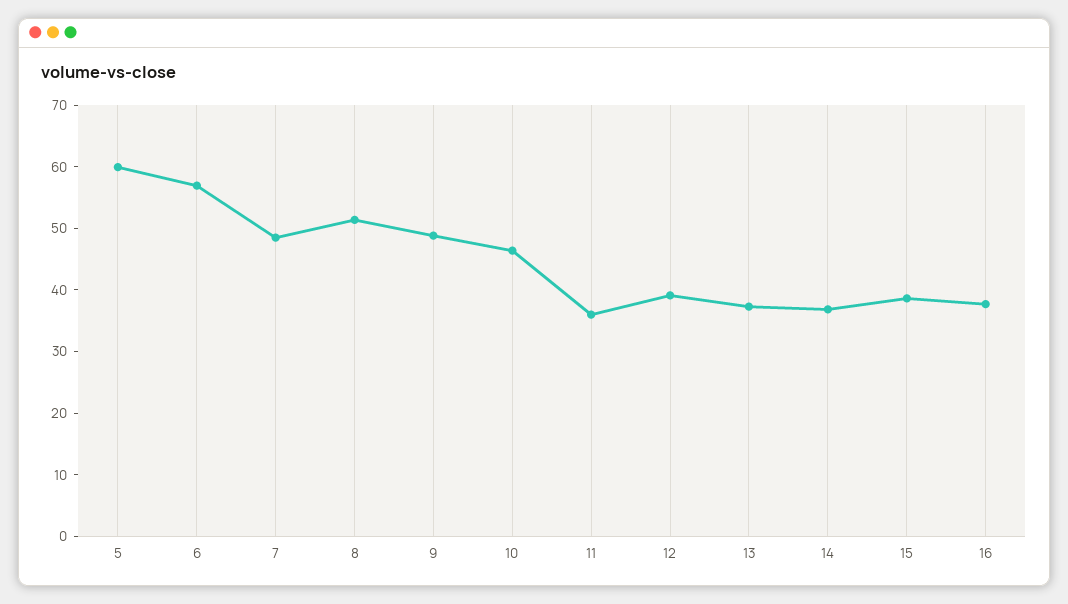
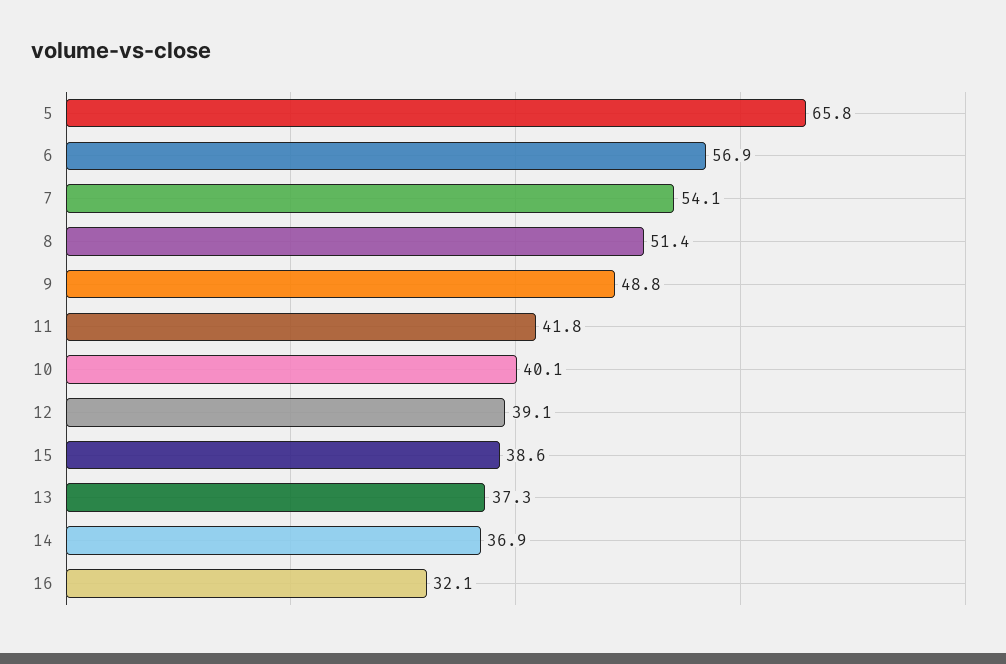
5: 60 -> 65.8
7: 48 -> 54.1
10: 46 -> 40.1
11: 36 -> 41.8
16: 38 -> 32.1

